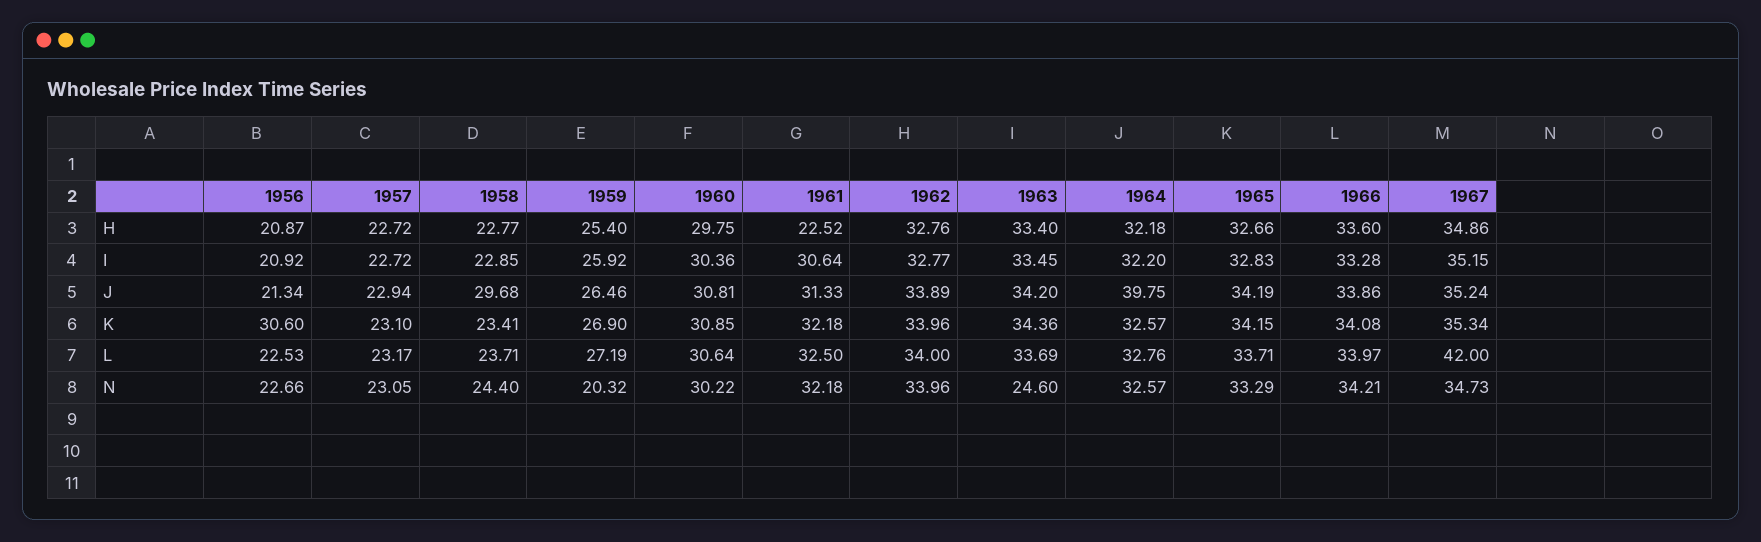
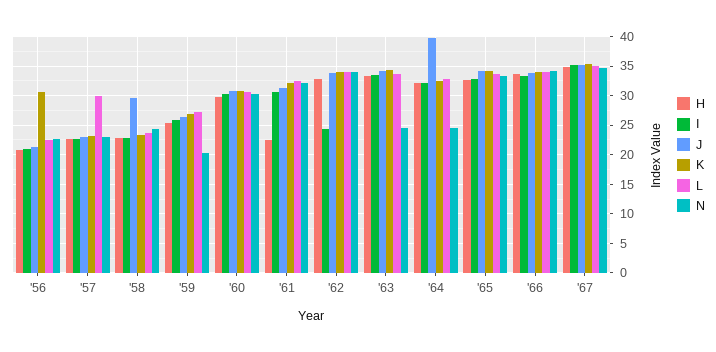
I, 1962: 32.77 -> 25
L, 1957: 23.17 -> 30
L, 1967: 42 -> 35
N, 1964: 32.57 -> 25

